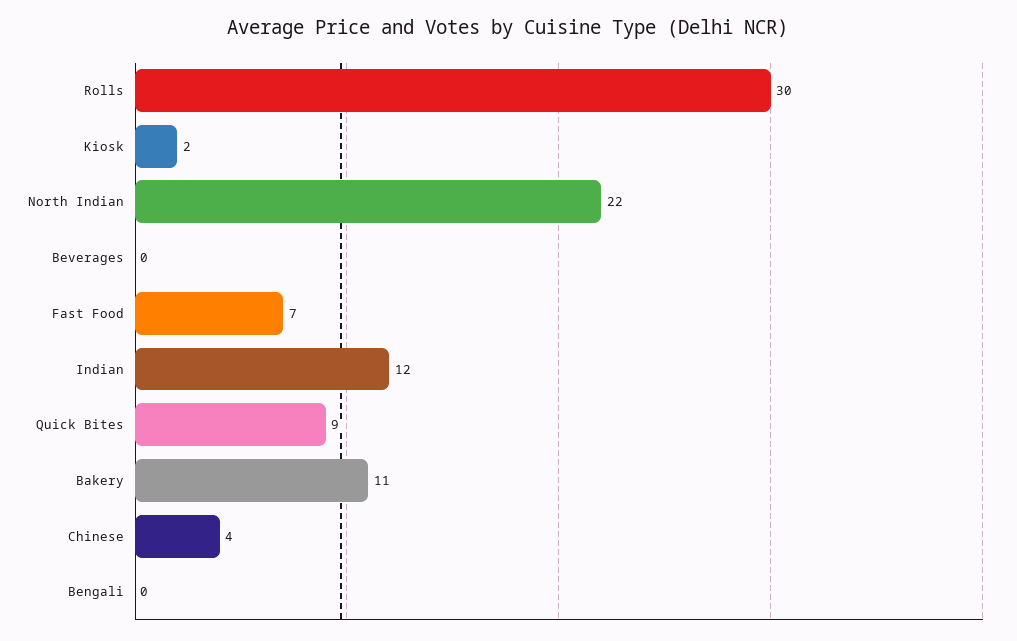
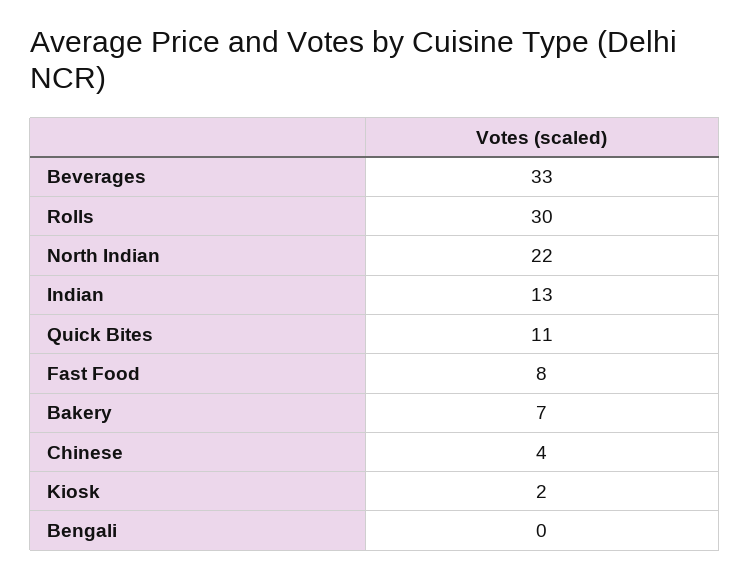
Beverages: 0 -> 33
Fast Food: 7 -> 8
Indian: 12 -> 13
Quick Bites: 9 -> 11
Bakery: 11 -> 7

